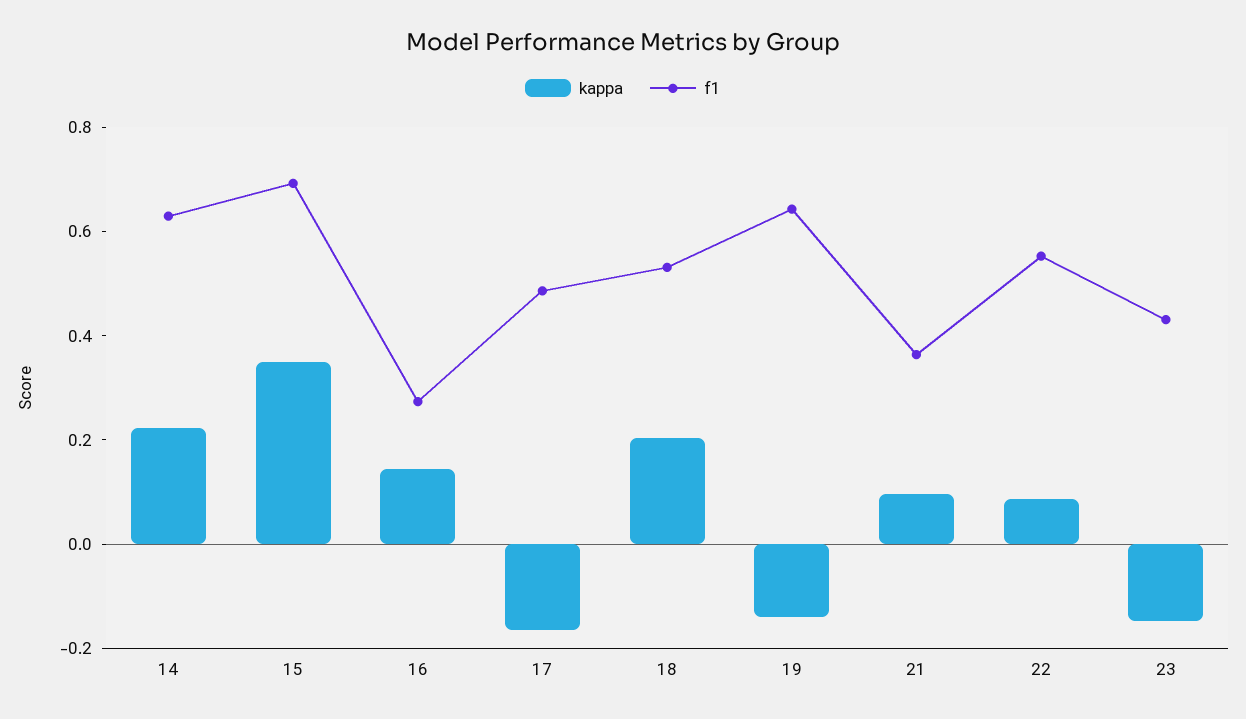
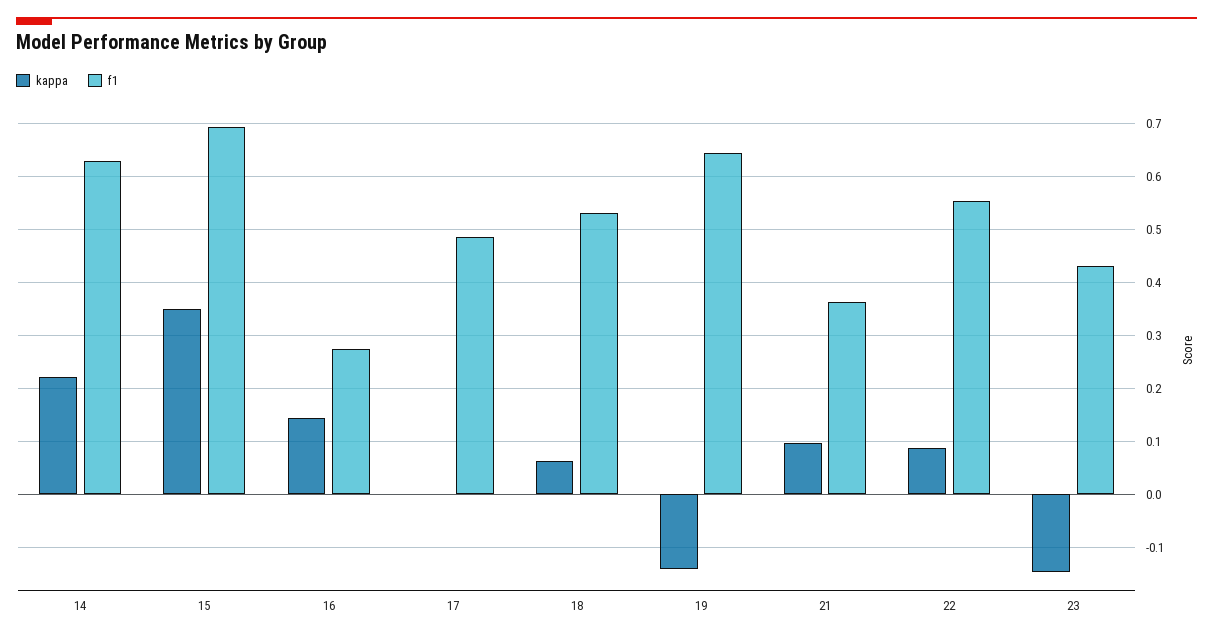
kappa, 17: -0.15 -> 0
kappa, 18: 0.2 -> 0.06

